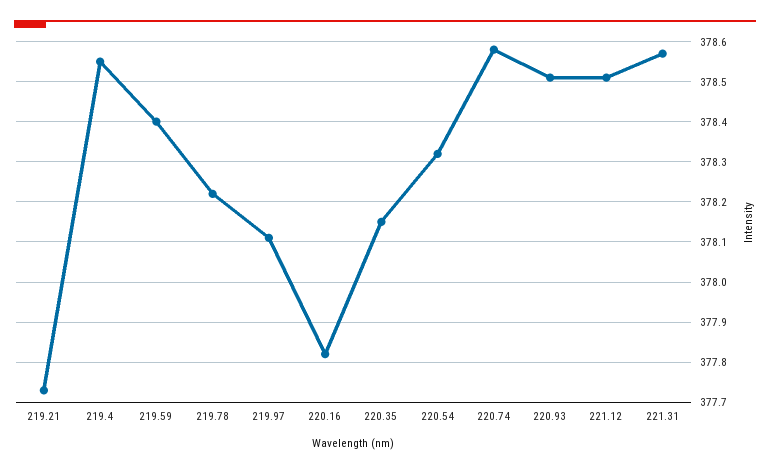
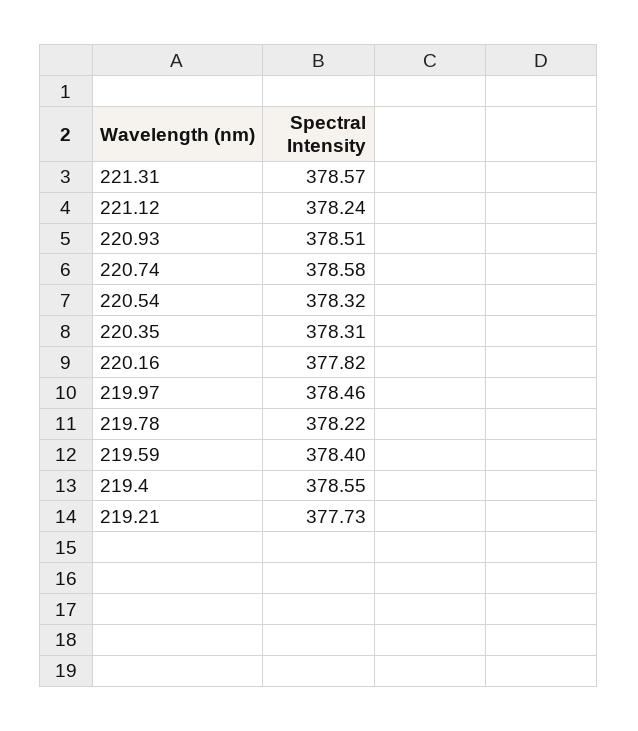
219.97: 378.1 -> 378.46
220.35: 378.15 -> 378.31
221.12: 378.5 -> 378.24

